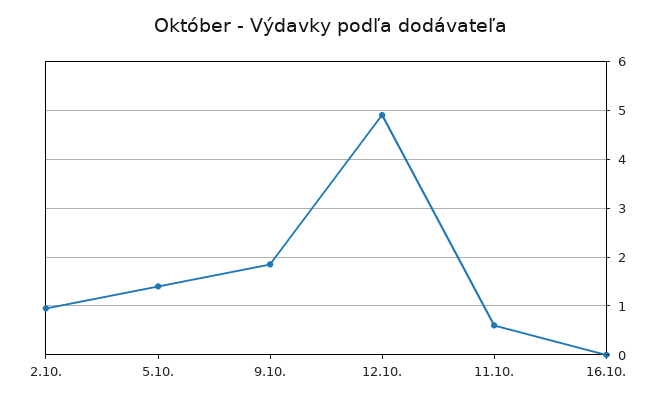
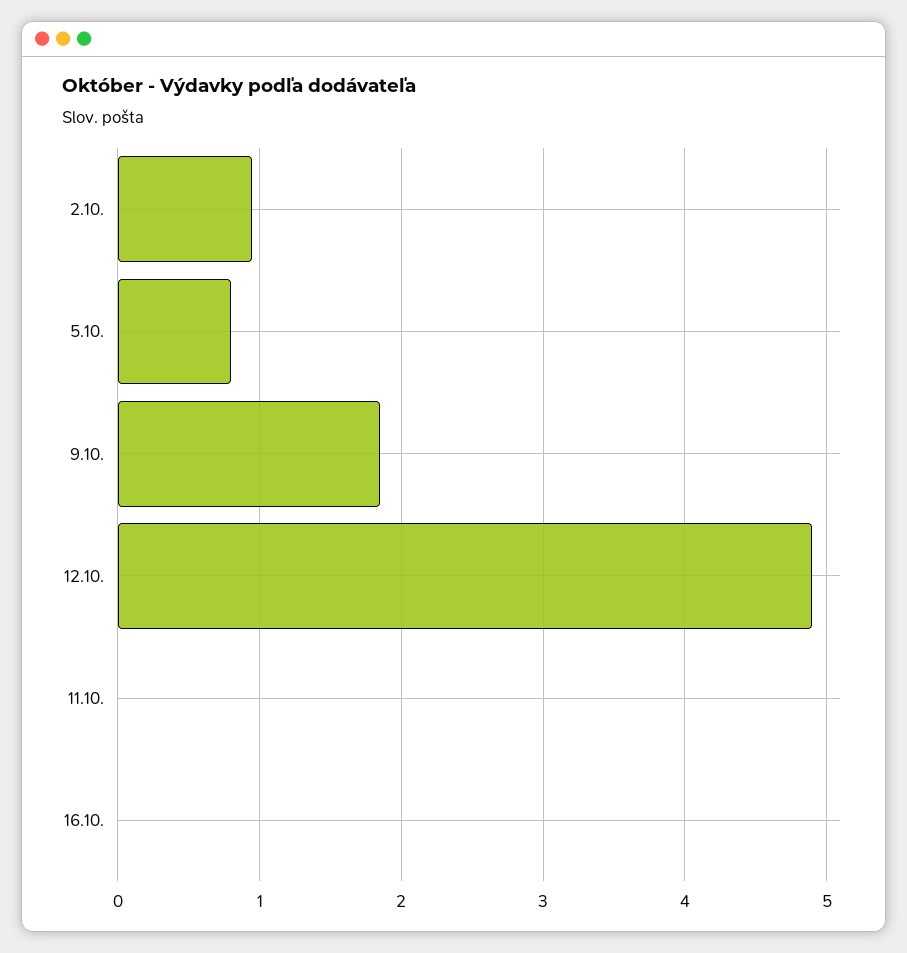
5.10.: 1.4 -> 0.8
11.10.: 0.6 -> 0

